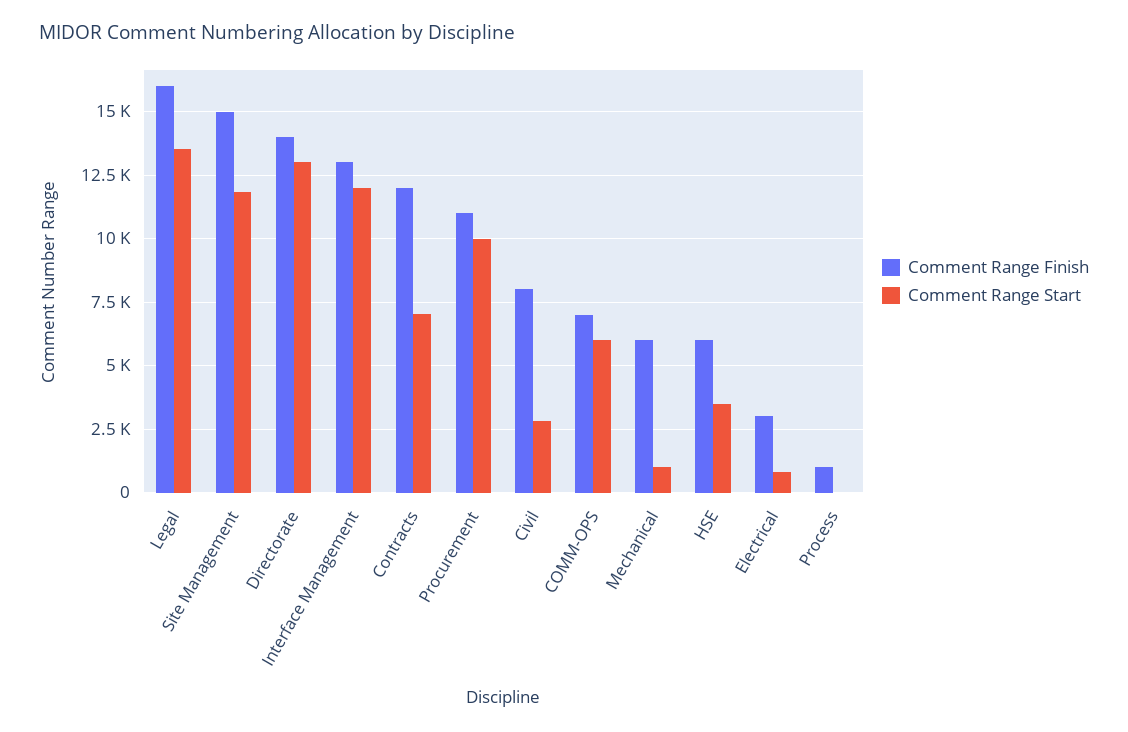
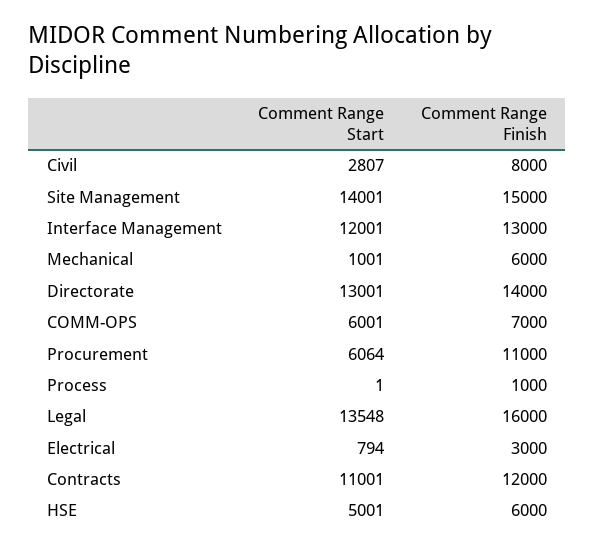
Comment Range Start, Site Management: 11750 -> 14001
Comment Range Start, Contracts: 7000 -> 11001
Comment Range Start, Procurement: 10000 -> 6064
Comment Range Start, HSE: 3500 -> 5001

